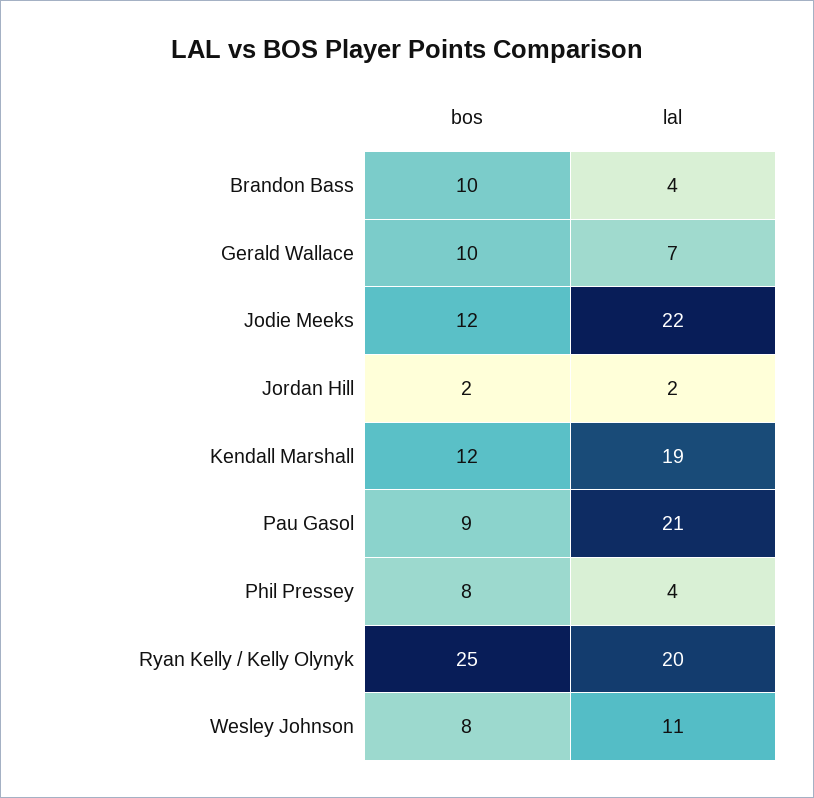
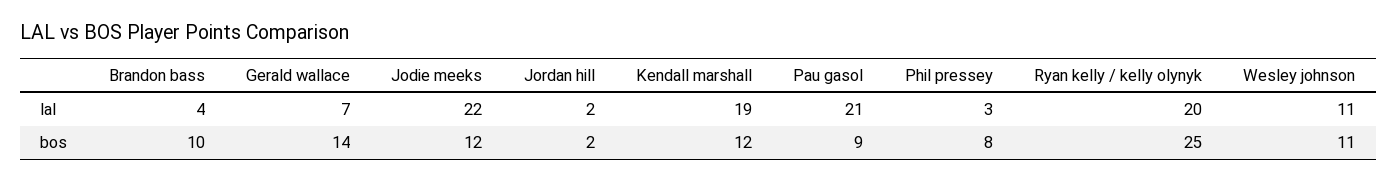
bos, Gerald Wallace: 10 -> 14
lal, Phil Pressey: 4 -> 3
bos, Wesley Johnson: 8 -> 11

